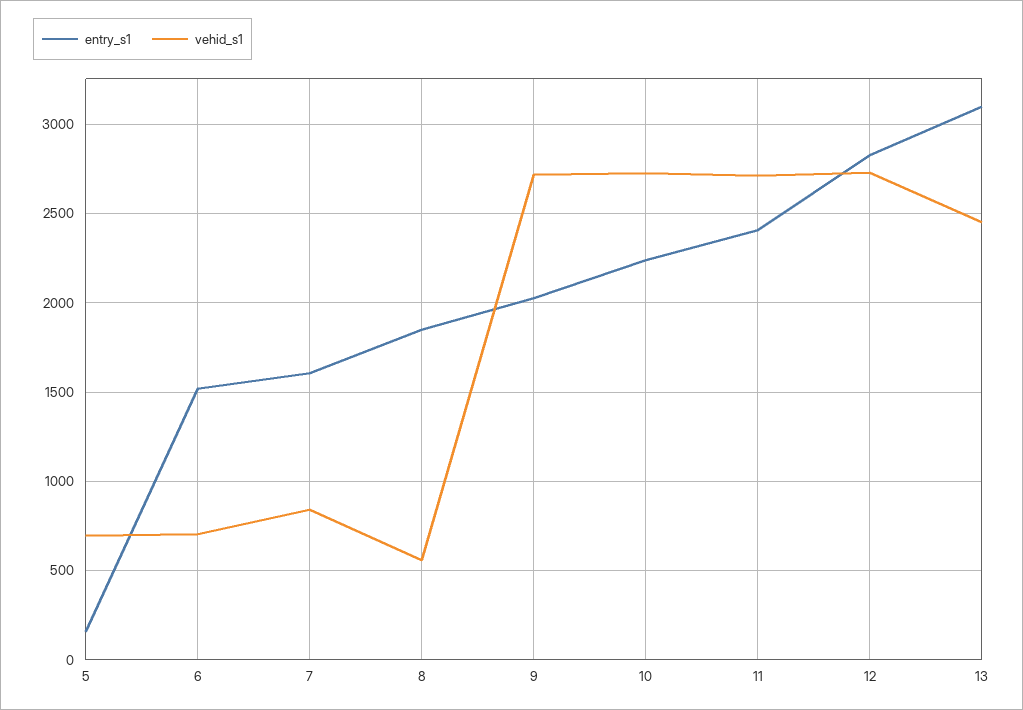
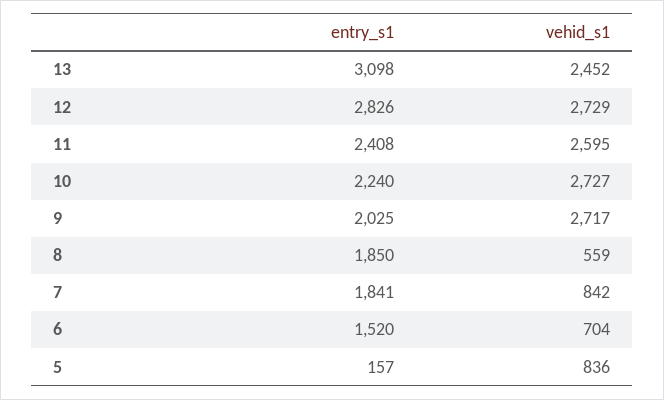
vehid_s1, 5: 700 -> 836
entry_s1, 7: 1600 -> 1841
vehid_s1, 11: 2700 -> 2595

